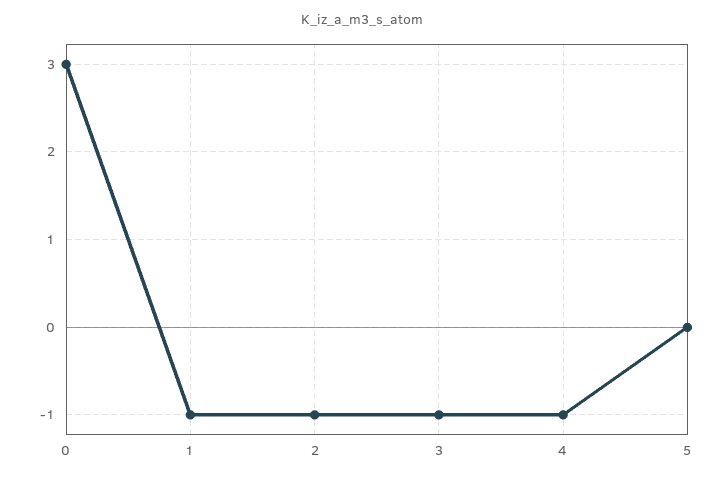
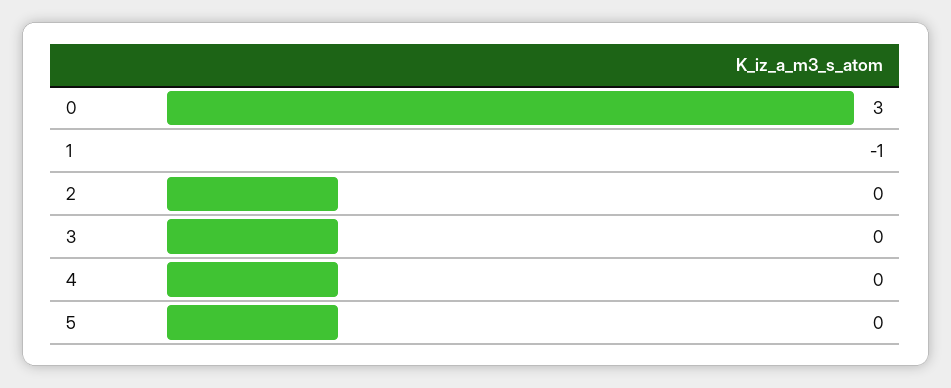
2: -1 -> 0
3: -1 -> 0
4: -1 -> 0

